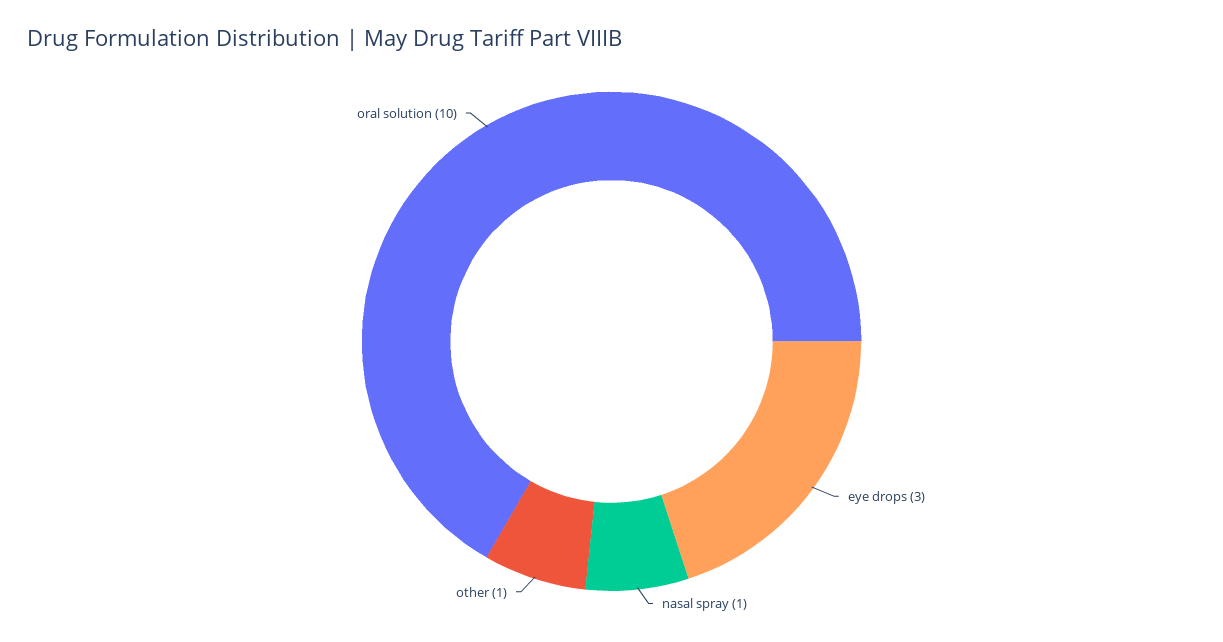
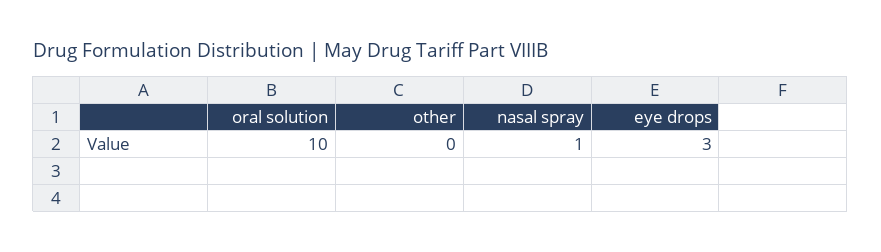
other: 1 -> 0

